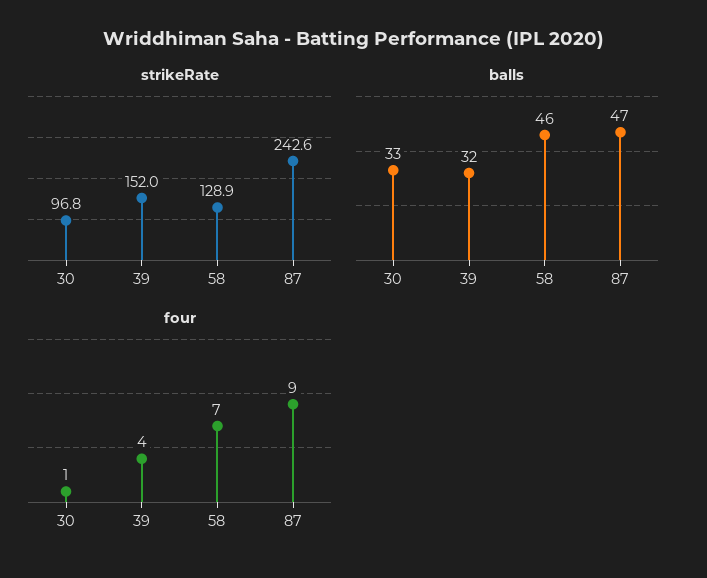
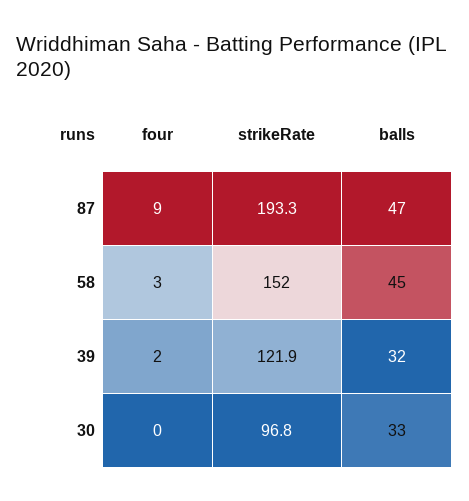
strikeRate, 39: 152 -> 121.9
strikeRate, 58: 128.9 -> 152
strikeRate, 87: 242.6 -> 193.3
balls, 58: 46 -> 45
four, 30: 1 -> 0
four, 39: 4 -> 2
four, 58: 7 -> 3

